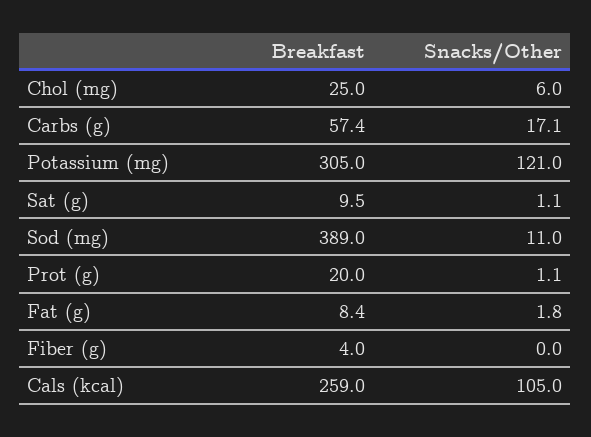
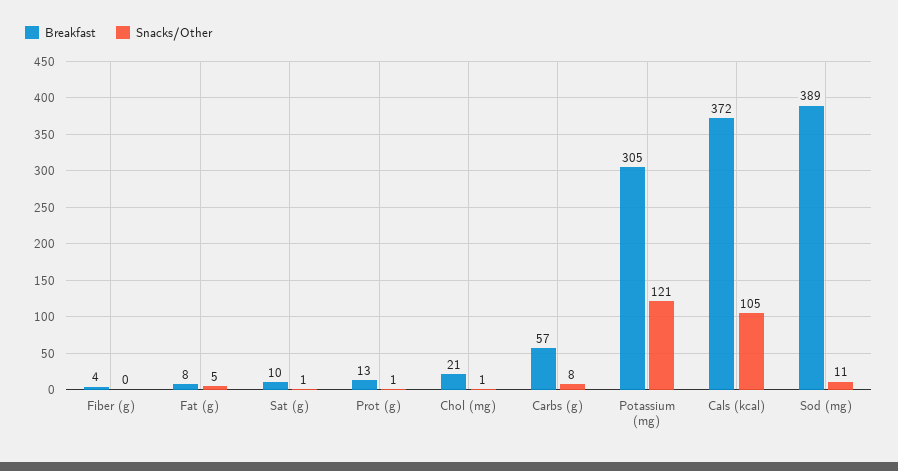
Breakfast, Chol (mg): 25 -> 21
Snacks/Other, Chol (mg): 6 -> 1
Snacks/Other, Carbs (g): 17.1 -> 8
Breakfast, Prot (g): 20 -> 13
Snacks/Other, Fat (g): 1.8 -> 5
Breakfast, Cals (kcal): 259 -> 372

